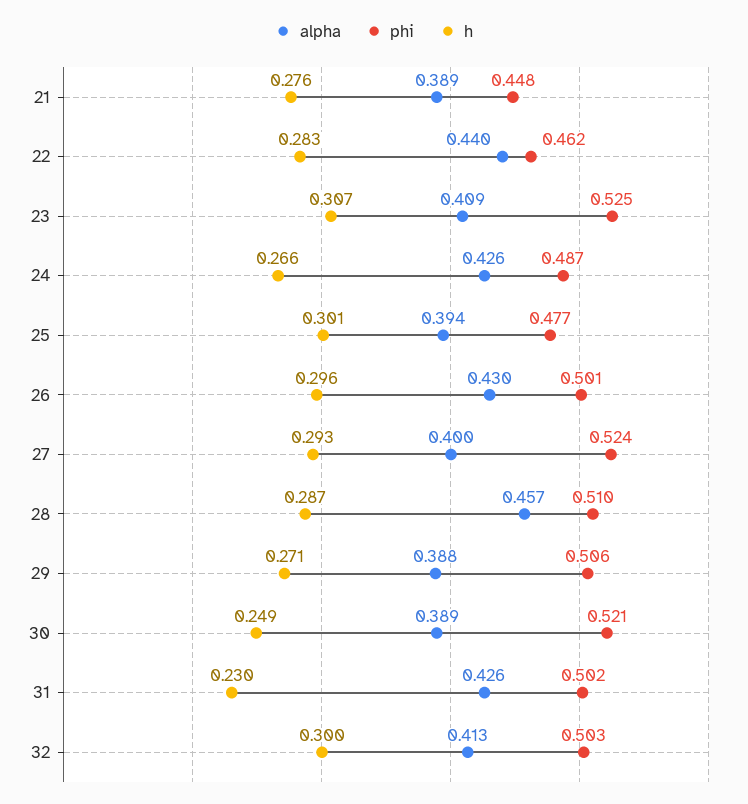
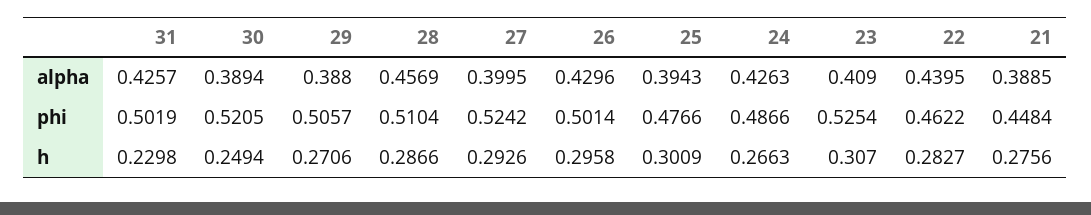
alpha, 32: 0.413 -> none
phi, 32: 0.503 -> none
h, 32: 0.3 -> none

